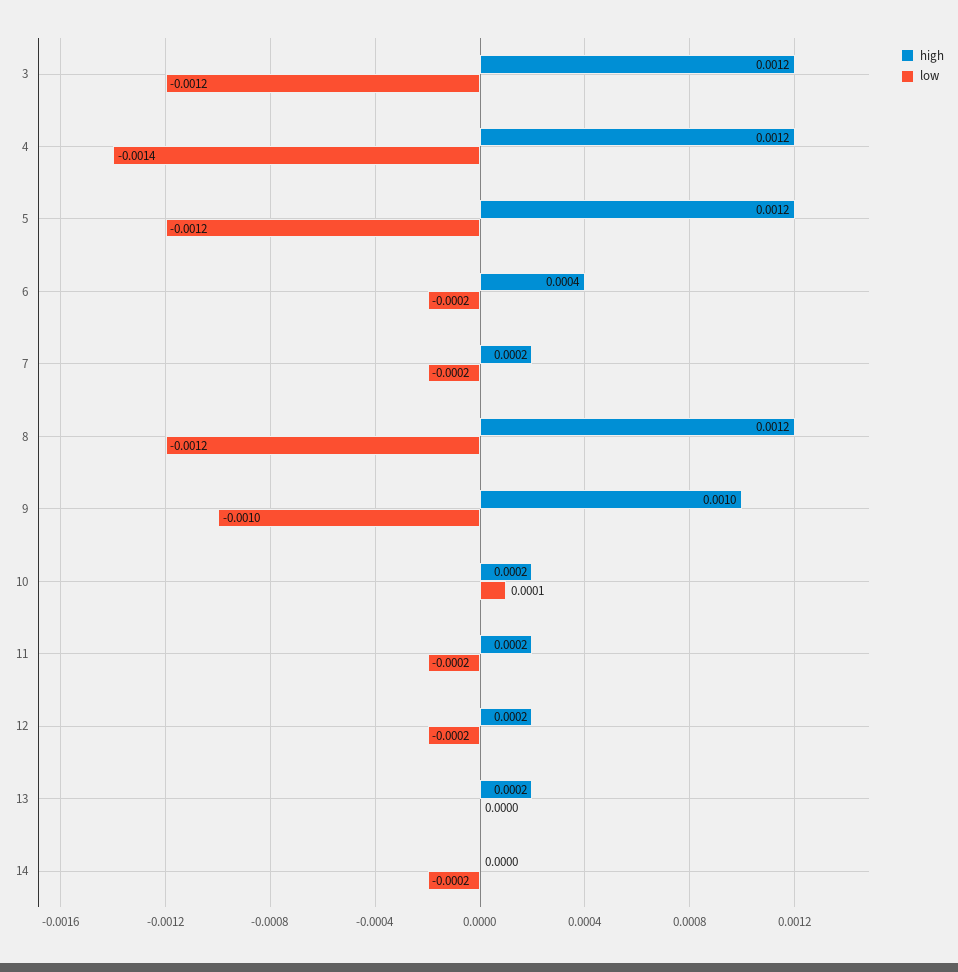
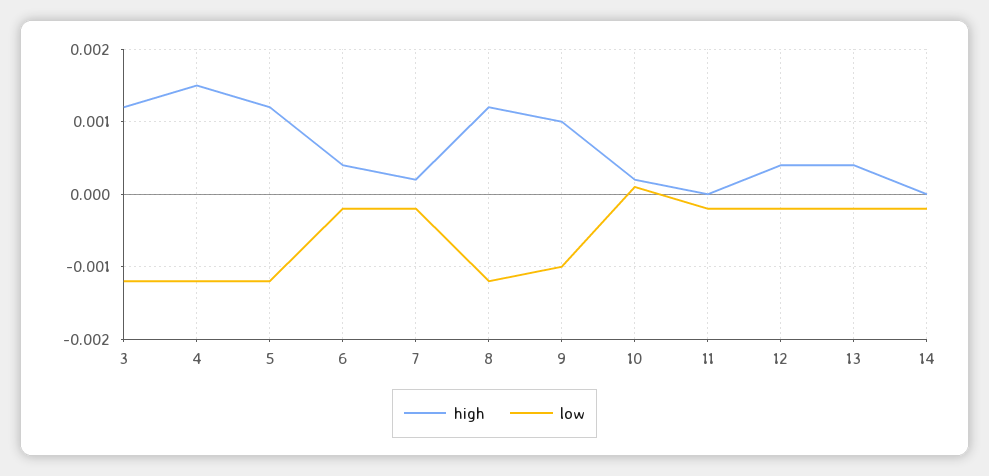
high, 4: 0.0012 -> 0.0015
low, 4: -0.0014 -> -0.0012
high, 11: 0.0002 -> 0
high, 12: 0.0002 -> 0.0004
high, 13: 0.0002 -> 0.0004
low, 13: 0 -> -0.0002

